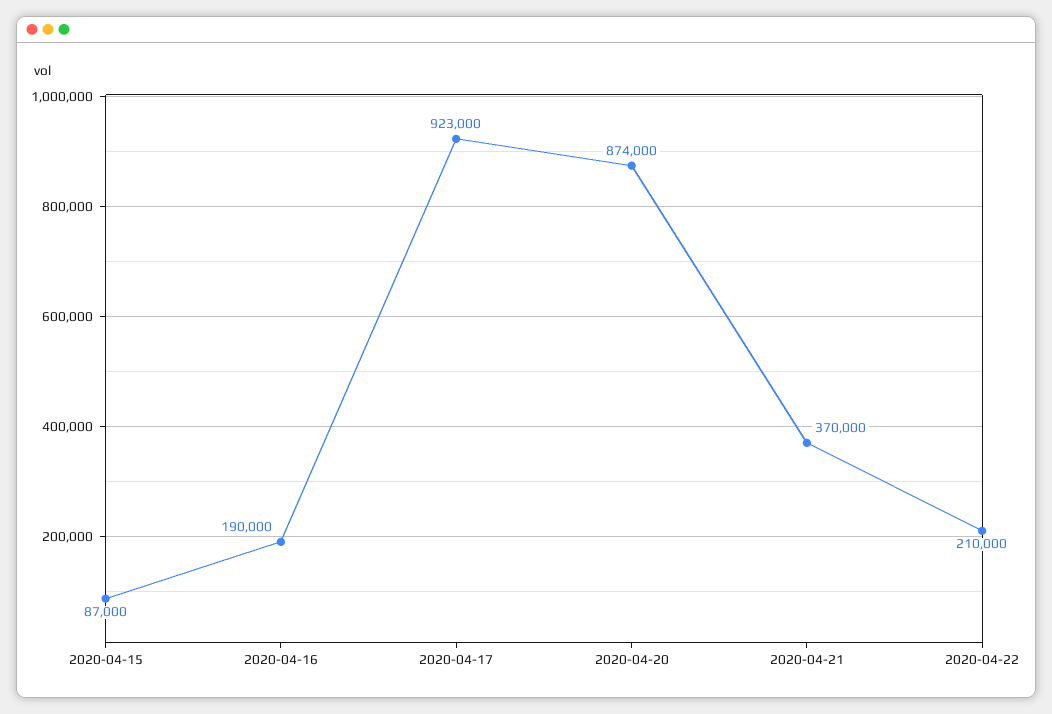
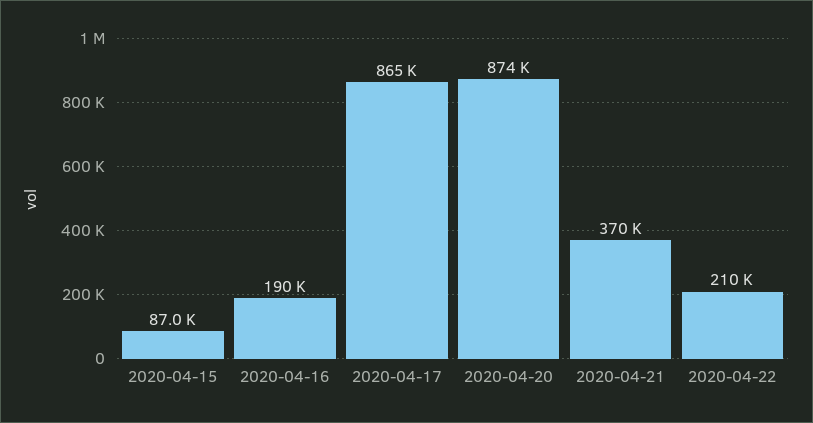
2020-04-17: 923000 -> 865000

